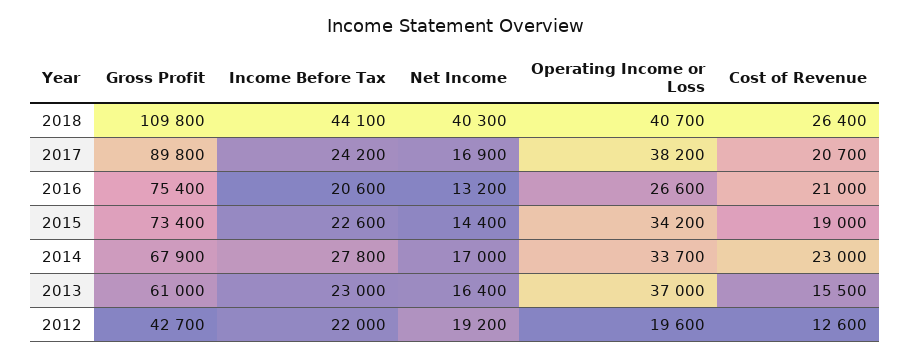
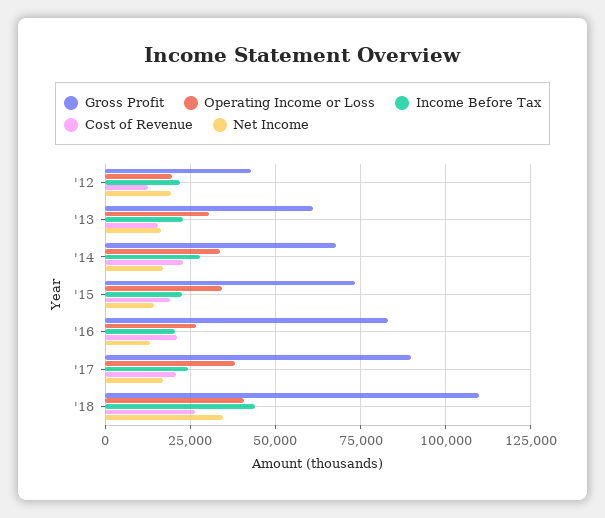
Net Income, 2018: 40300 -> 35000
Gross Profit, 2016: 75400 -> 82500
Operating Income or Loss, 2013: 37000 -> 30000

